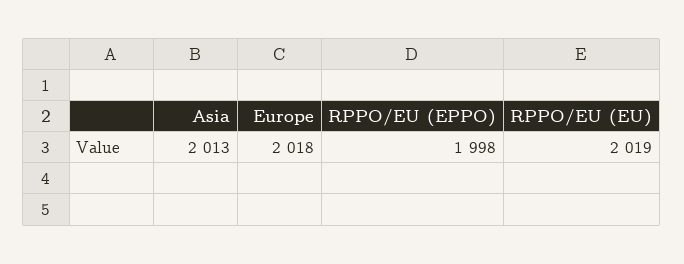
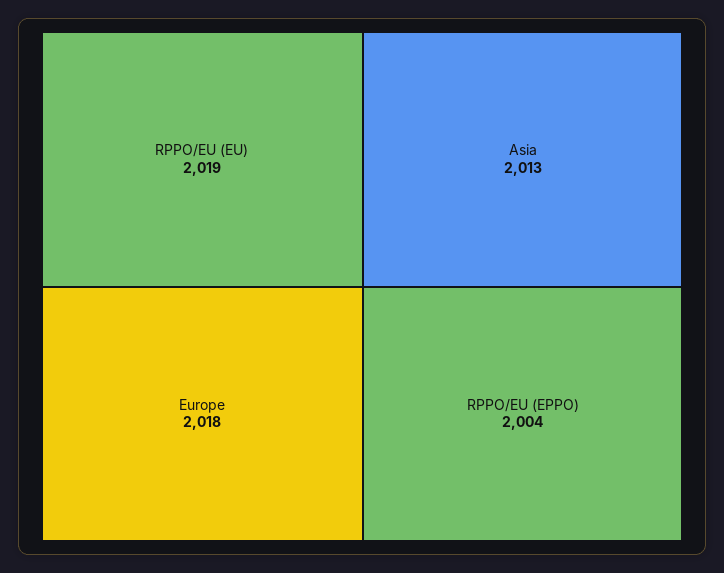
RPPO/EU (EPPO): 1998 -> 2004

